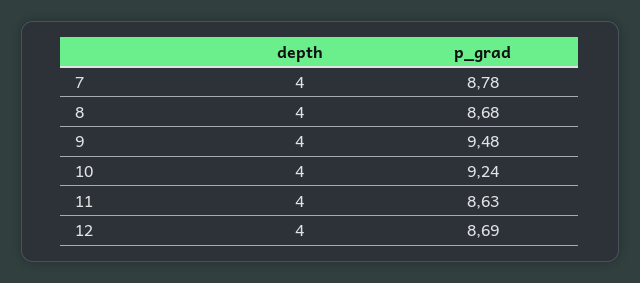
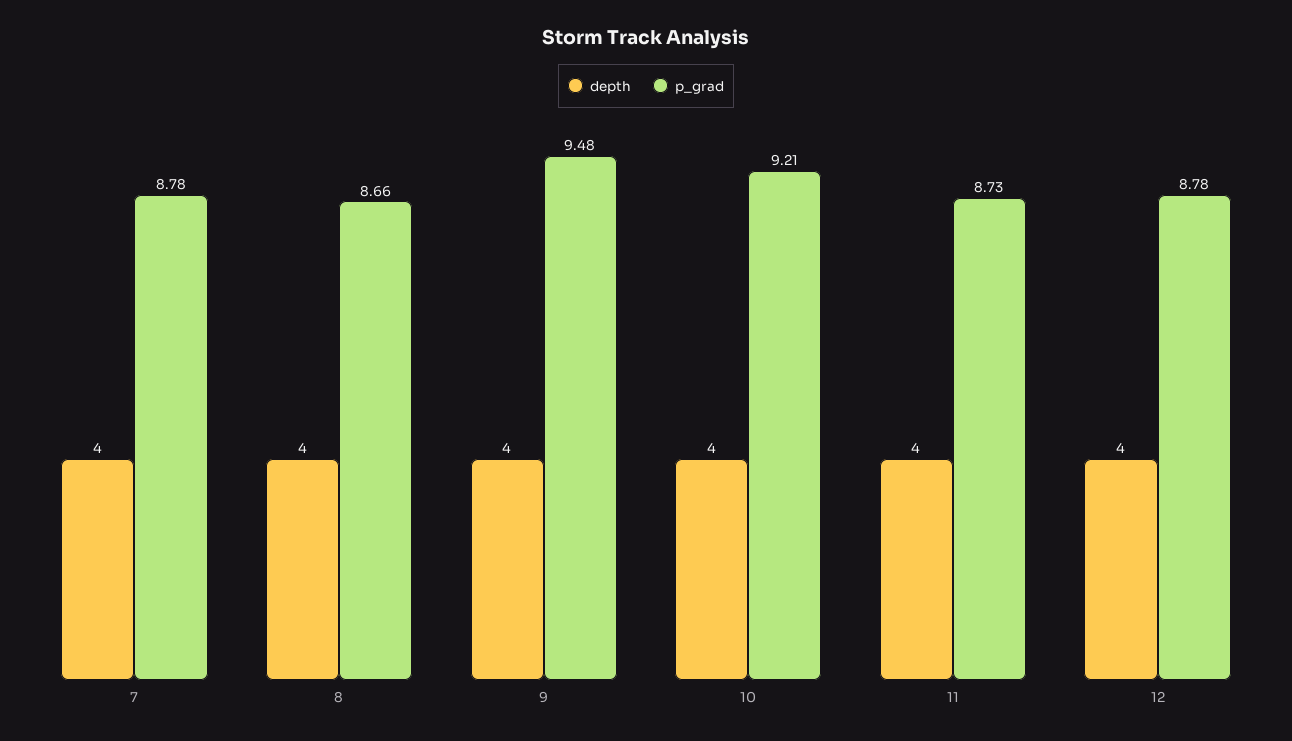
p_grad, 8: 8.68 -> 8.66
p_grad, 10: 9.24 -> 9.21
p_grad, 11: 8.63 -> 8.73
p_grad, 12: 8.69 -> 8.78

